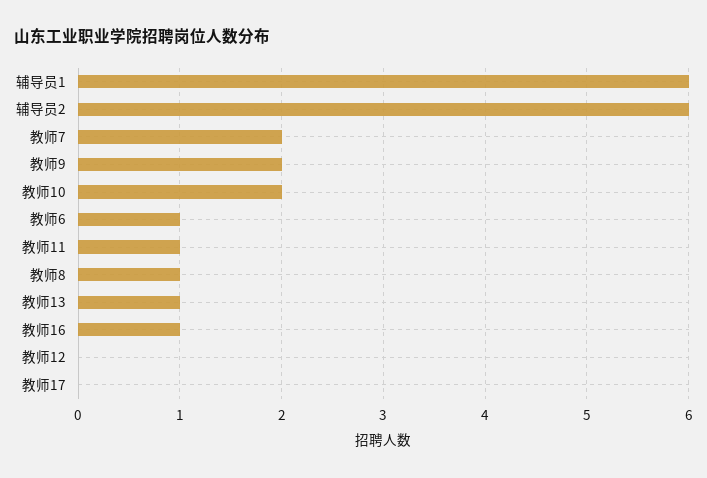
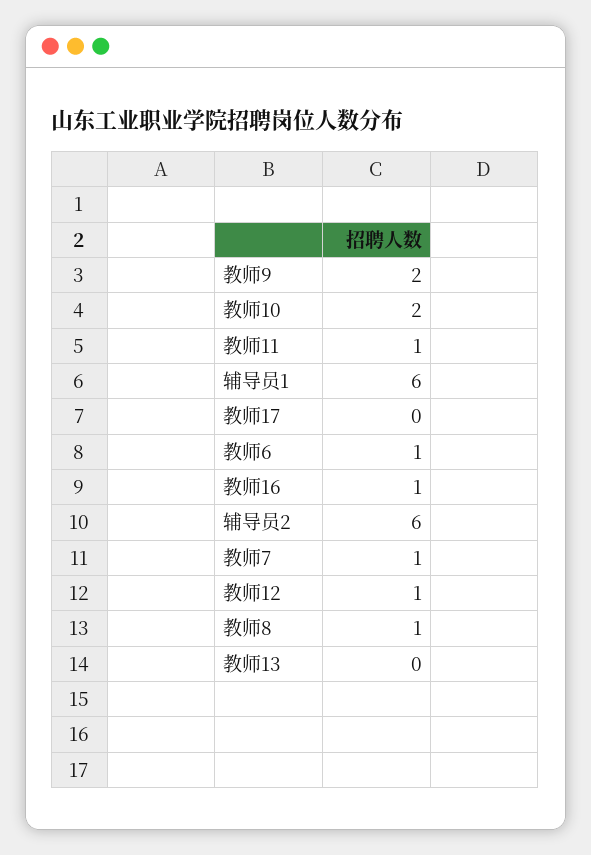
教师7: 2 -> 1
教师13: 1 -> 0
教师12: 0 -> 1

